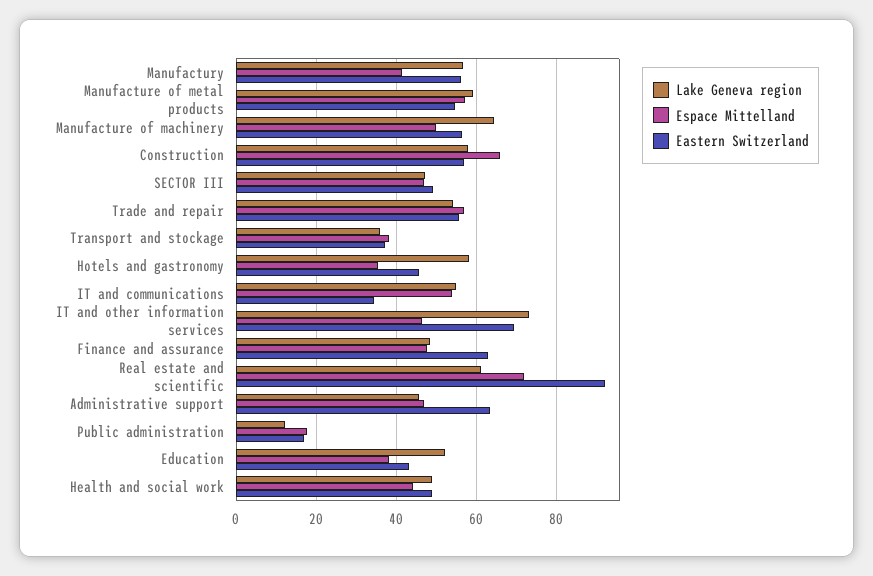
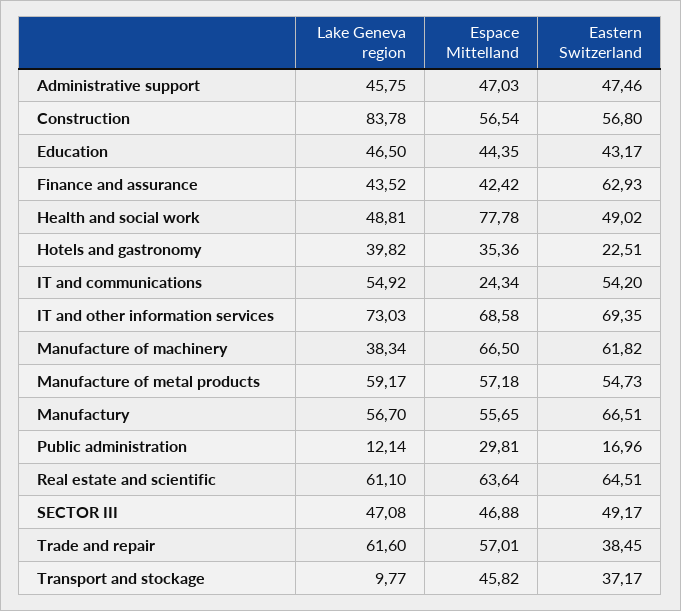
Espace Mittelland, Manufactury: 42 -> 55.65
Eastern Switzerland, Manufactury: 56 -> 66.51
Lake Geneva region, Manufacture of machinery: 64 -> 38.34
Espace Mittelland, Manufacture of machinery: 50 -> 66.5
Eastern Switzerland, Manufacture of machinery: 56 -> 61.82
Lake Geneva region, Construction: 58 -> 83.78
Espace Mittelland, Construction: 66 -> 56.54
Lake Geneva region, Trade and repair: 54 -> 61.6
Eastern Switzerland, Trade and repair: 56 -> 38.45
Lake Geneva region, Transport and stockage: 36 -> 9.77
Espace Mittelland, Transport and stockage: 38 -> 45.82
Lake Geneva region, Hotels and gastronomy: 58 -> 39.82
Eastern Switzerland, Hotels and gastronomy: 46 -> 22.51
Espace Mittelland, IT and communications: 54 -> 24.34
Eastern Switzerland, IT and communications: 34 -> 54.2
Espace Mittelland, IT and other information services: 46 -> 68.58
Lake Geneva region, Finance and assurance: 48 -> 43.52
Espace Mittelland, Finance and assurance: 48 -> 42.42
Espace Mittelland, Real estate and scientific: 72 -> 63.64
Eastern Switzerland, Real estate and scientific: 92 -> 64.51
Eastern Switzerland, Administrative support: 64 -> 47.46
Espace Mittelland, Public administration: 18 -> 29.81
Lake Geneva region, Education: 52 -> 46.5
Espace Mittelland, Education: 38 -> 44.35
Espace Mittelland, Health and social work: 44 -> 77.78

